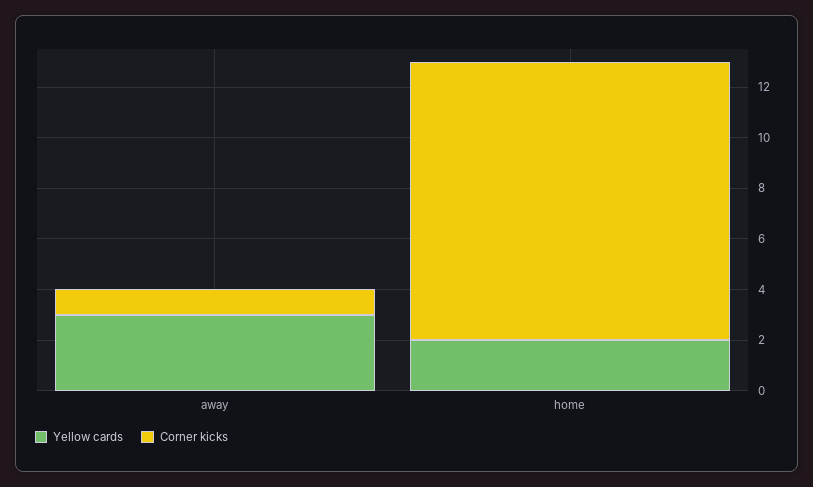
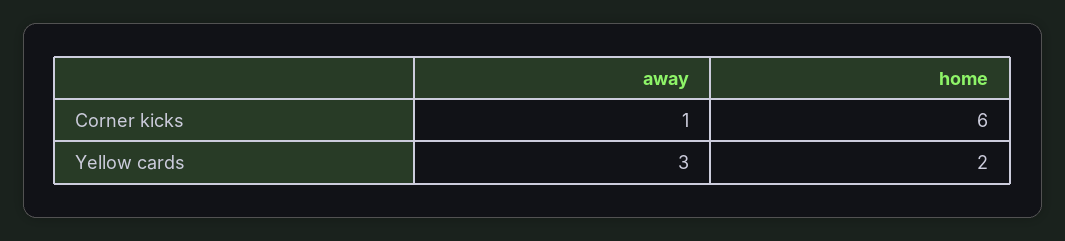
Corner kicks, home: 11 -> 6

